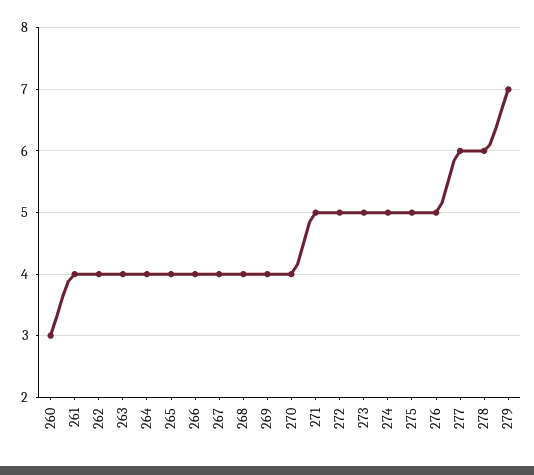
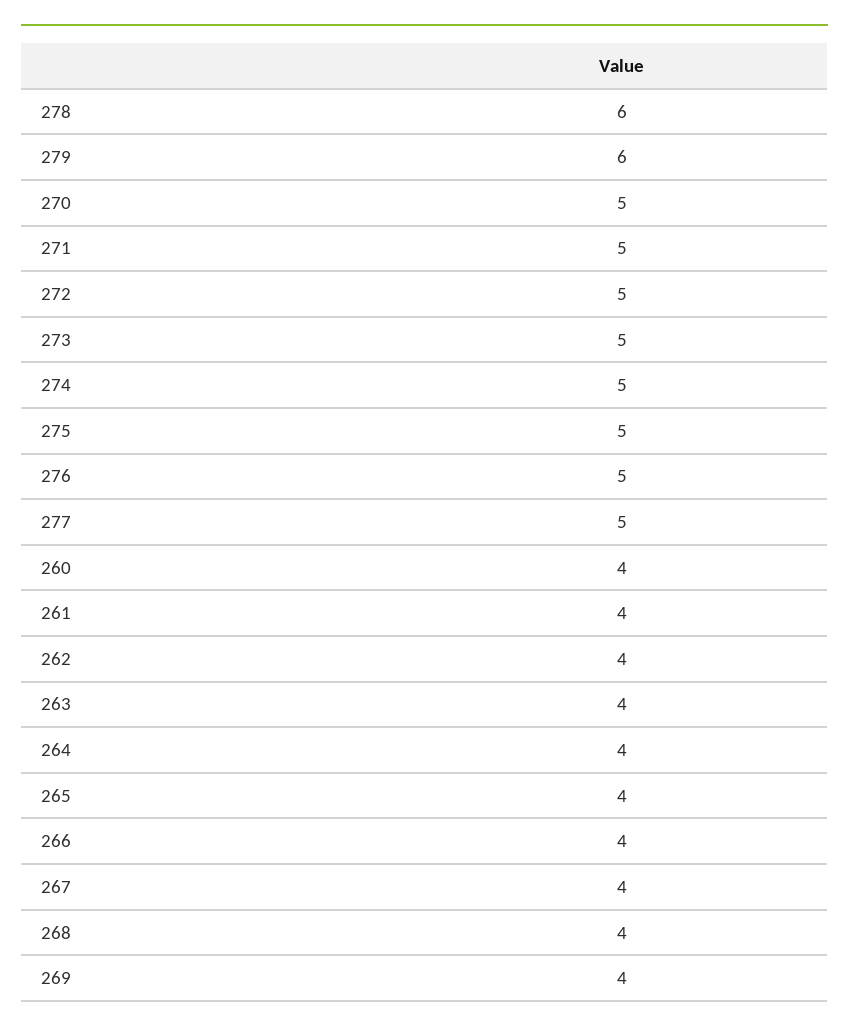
260: 3 -> 4
270: 4 -> 5
277: 6 -> 5
279: 7 -> 6

